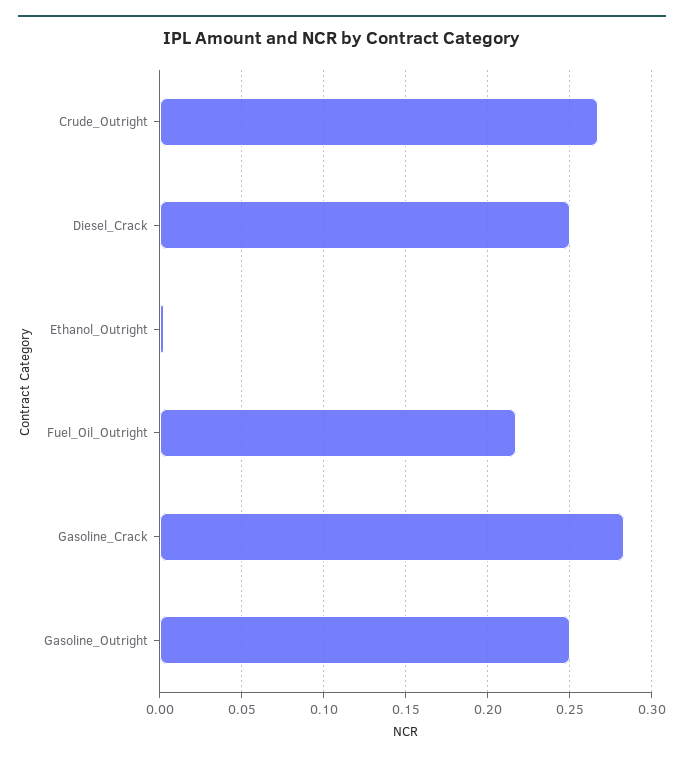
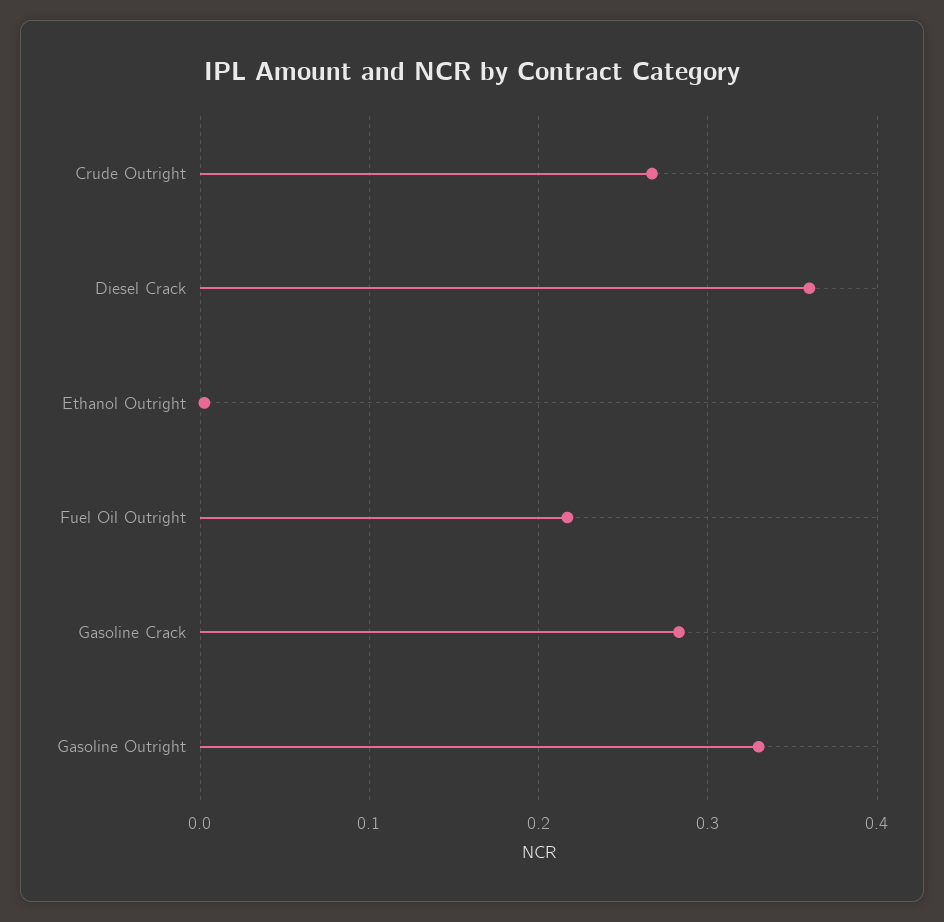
Diesel_Crack: 0.25 -> 0.36
Gasoline_Outright: 0.25 -> 0.33

